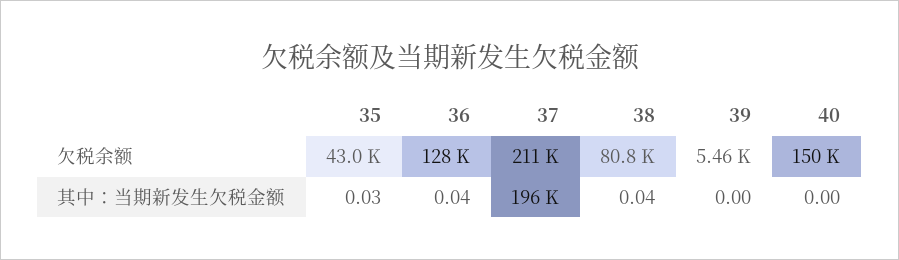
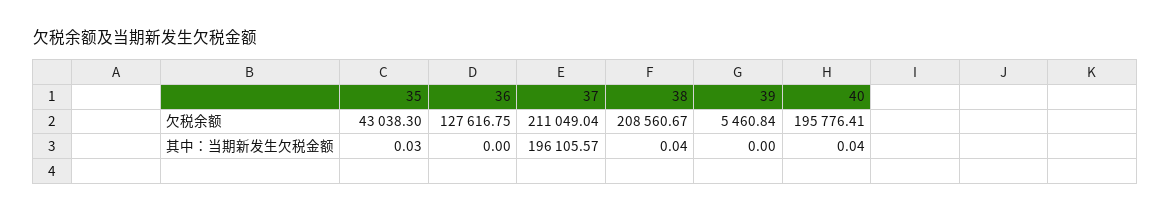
38, 欠税余额: 80800 -> 208560.67
40, 欠税余额: 150000 -> 195776.41
36, 其中：当期新发生欠税金额: 0.04 -> 0
40, 其中：当期新发生欠税金额: 0 -> 0.04

